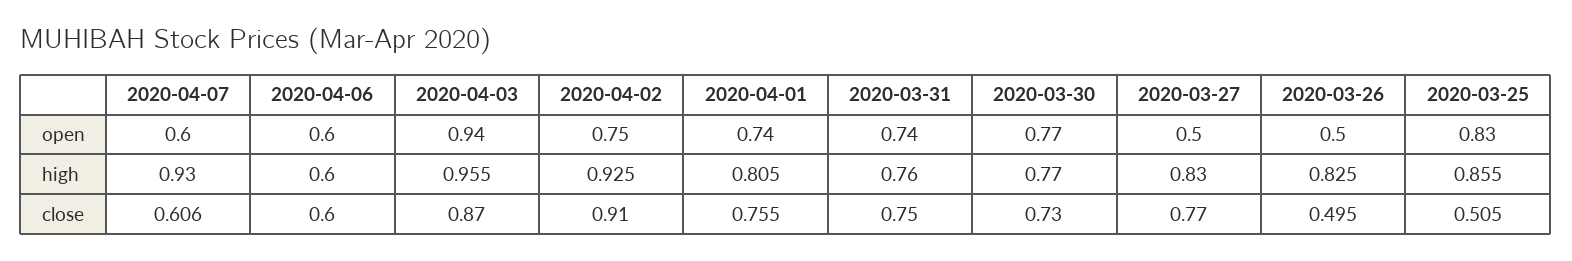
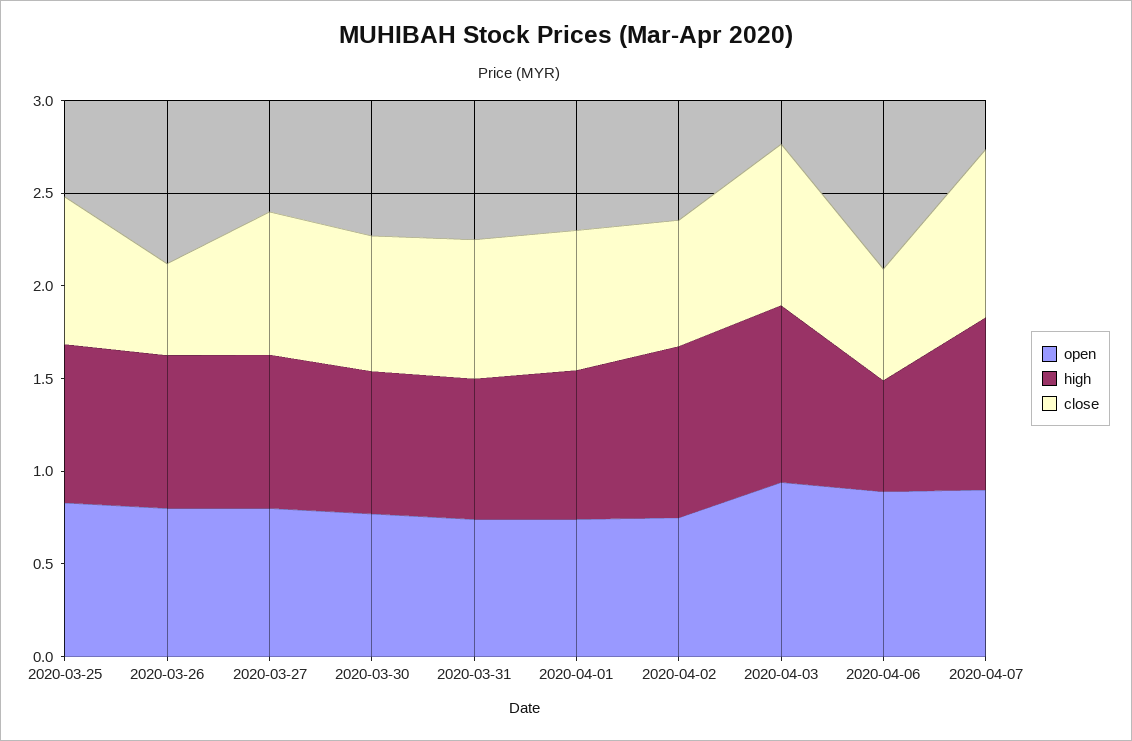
open, 2020-04-07: 0.6 -> 0.9
open, 2020-04-06: 0.6 -> 0.9
open, 2020-03-27: 0.5 -> 0.8
open, 2020-03-26: 0.5 -> 0.8
close, 2020-04-07: 0.606 -> 0.9
close, 2020-04-02: 0.91 -> 0.7
close, 2020-03-25: 0.505 -> 0.8

